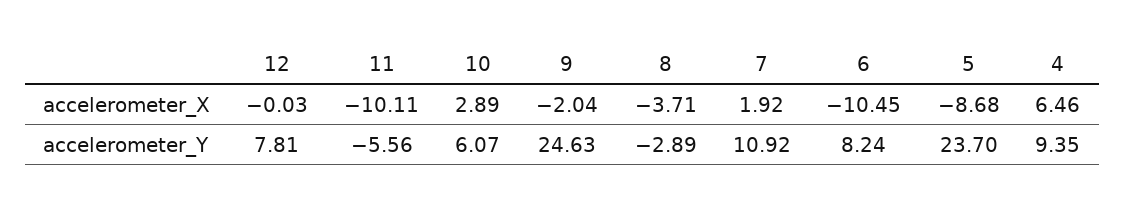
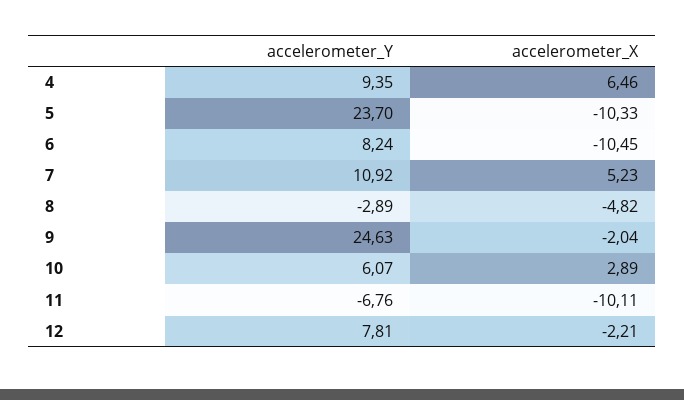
12, accelerometer_X: -0.03 -> -2.21
8, accelerometer_X: -3.71 -> -4.82
7, accelerometer_X: 1.92 -> 5.23
5, accelerometer_X: -8.68 -> -10.33
11, accelerometer_Y: -5.56 -> -6.76

